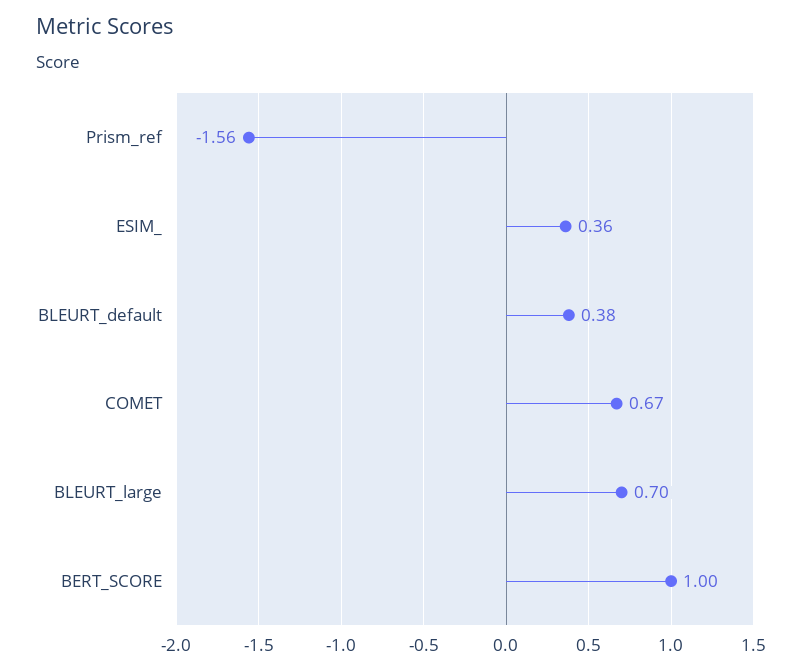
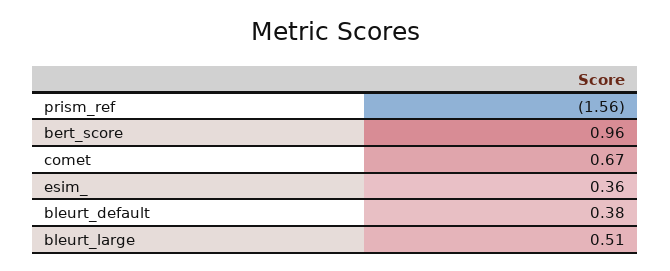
BLEURT_large: 0.7 -> 0.51
BERT_SCORE: 1 -> 0.96

